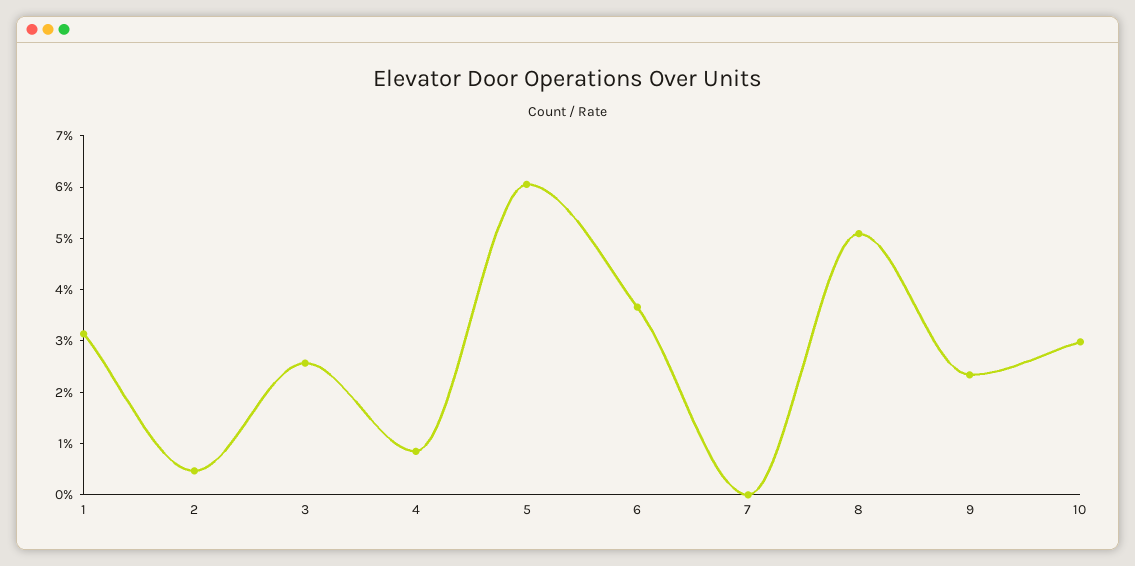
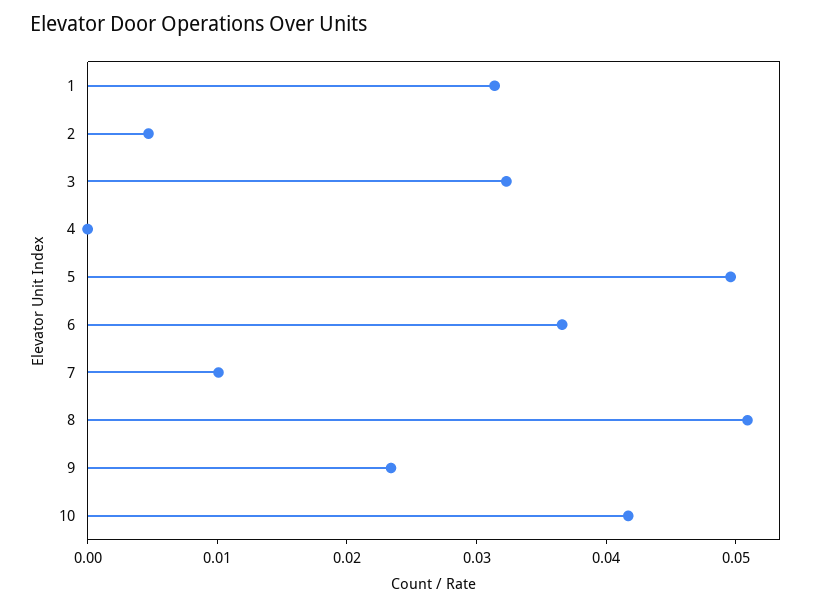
3: 0.026 -> 0.032
4: 0.008 -> 0
5: 0.06 -> 0.05
7: 0 -> 0.01
10: 0.03 -> 0.042

